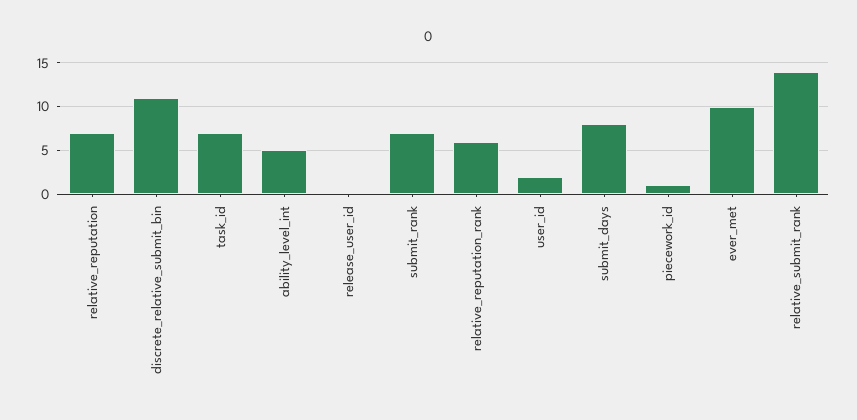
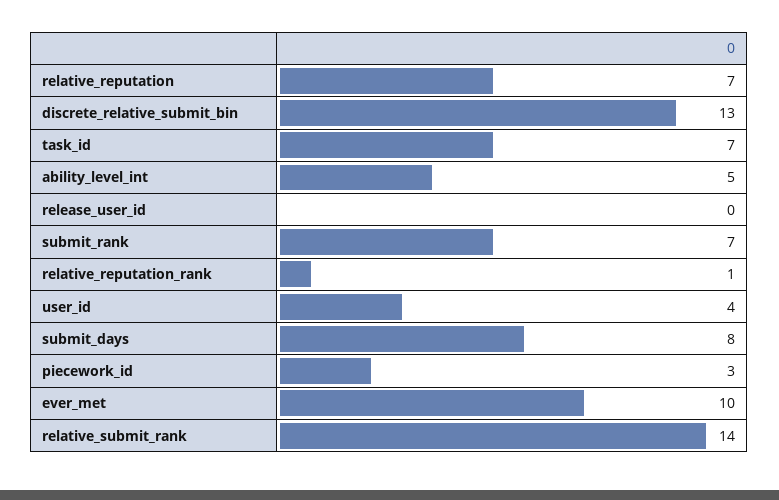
discrete_relative_submit_bin: 11 -> 13
relative_reputation_rank: 6 -> 1
user_id: 2 -> 4
piecework_id: 1 -> 3

